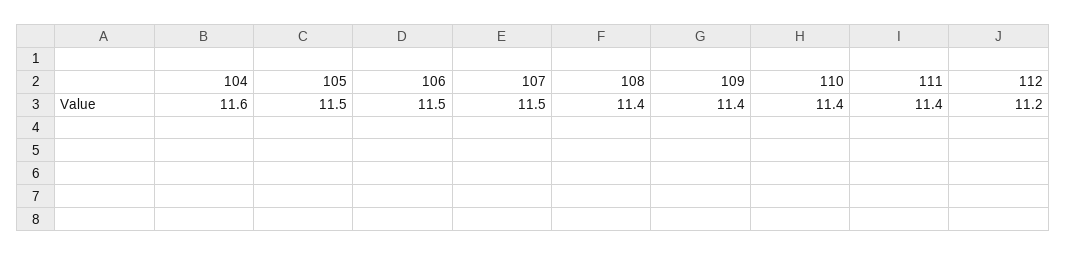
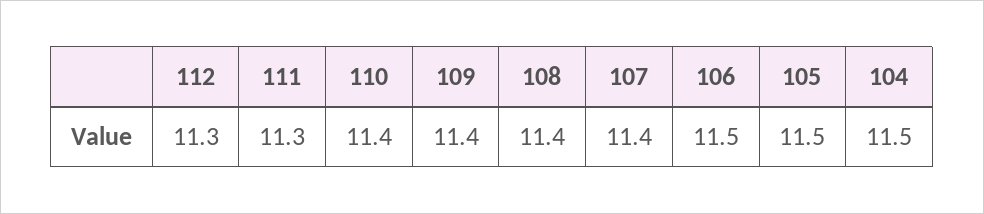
104: 11.6 -> 11.5
107: 11.5 -> 11.4
111: 11.4 -> 11.3
112: 11.2 -> 11.3

